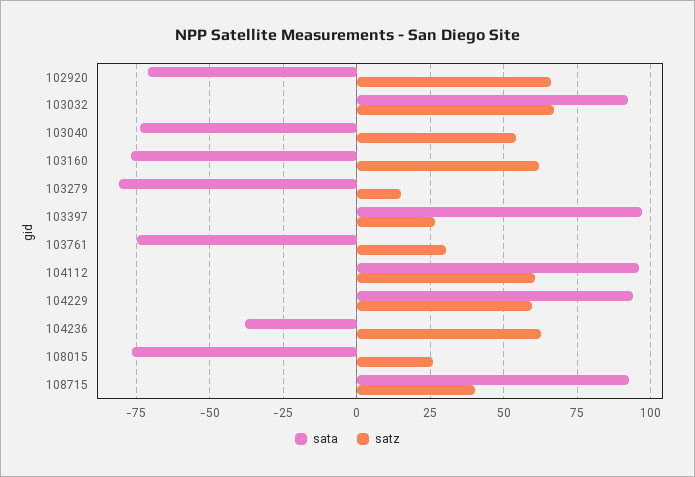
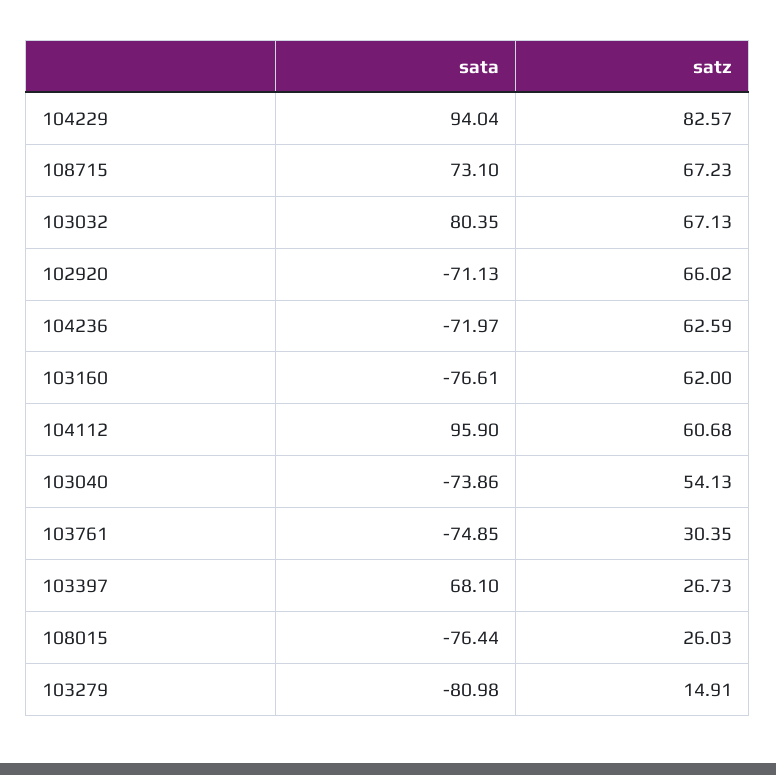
sata, 103032: 92.5 -> 80.35
sata, 103397: 97.5 -> 68.1
satz, 104229: 60 -> 82.57
sata, 104236: -37.5 -> -71.97
sata, 108715: 92.5 -> 73.1
satz, 108715: 40 -> 67.23

